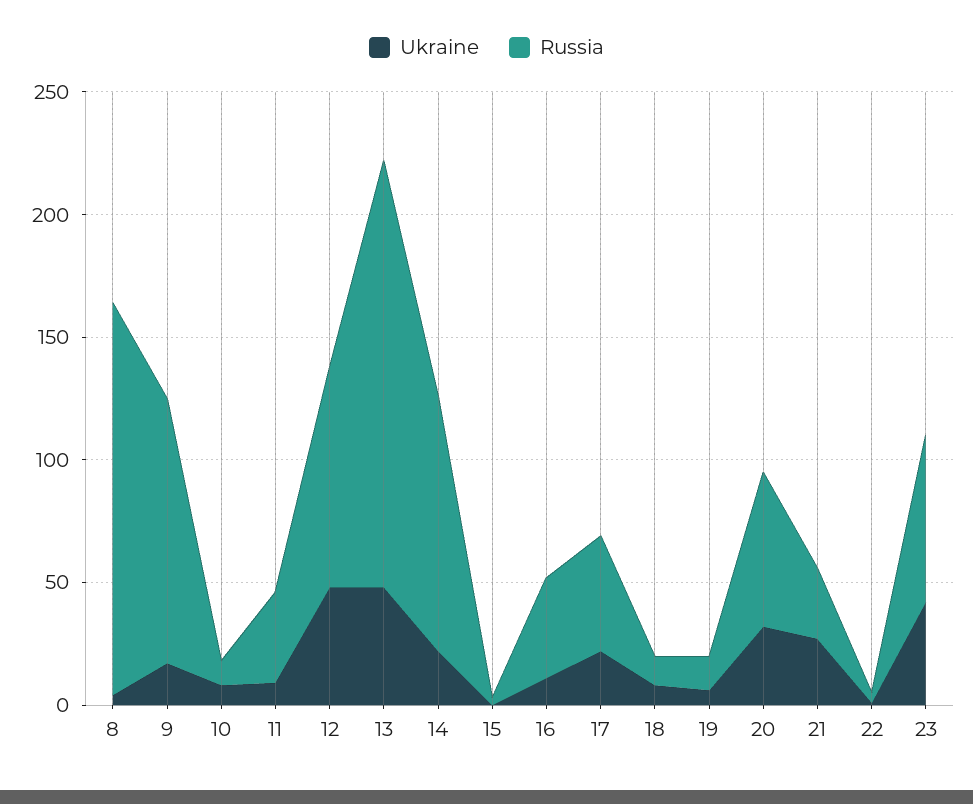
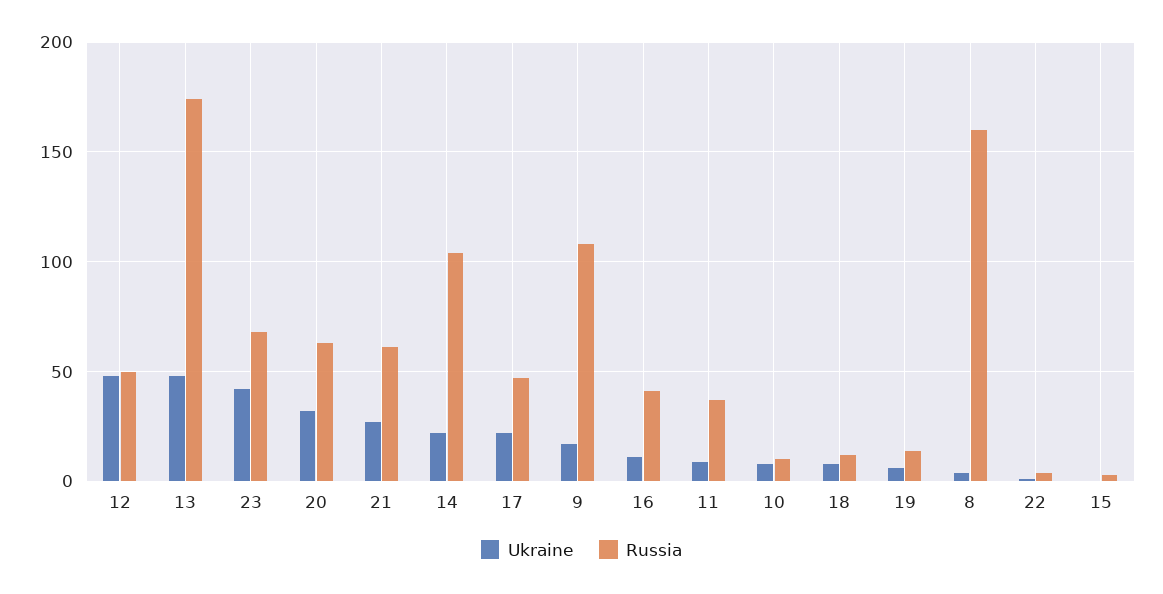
Russia, 12: 90 -> 50
Russia, 21: 30 -> 60

